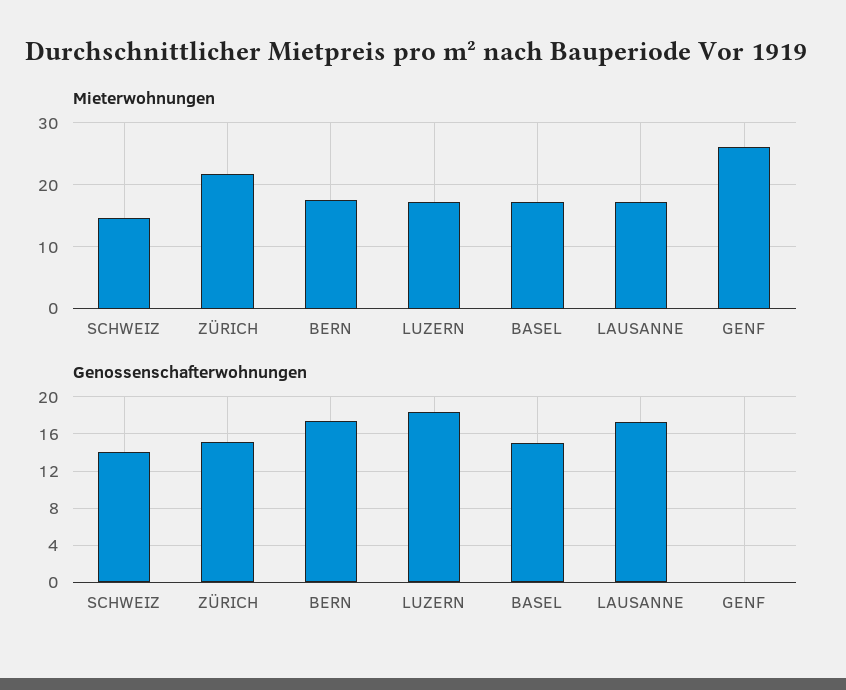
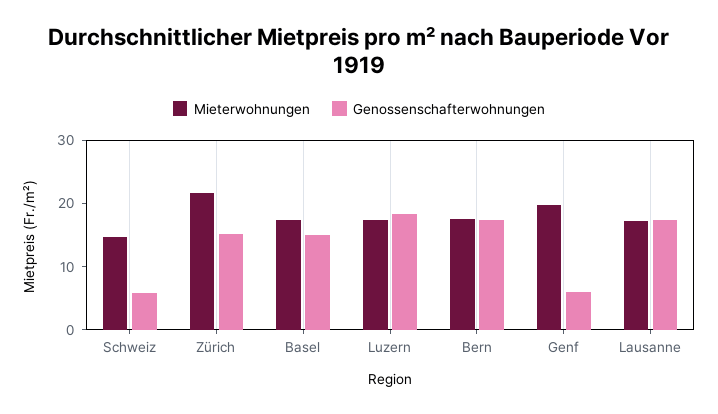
Mieterwohnungen, GENF: 26 -> 20
Genossenschafterwohnungen, SCHWEIZ: 14 -> 6
Genossenschafterwohnungen, GENF: 0 -> 6

